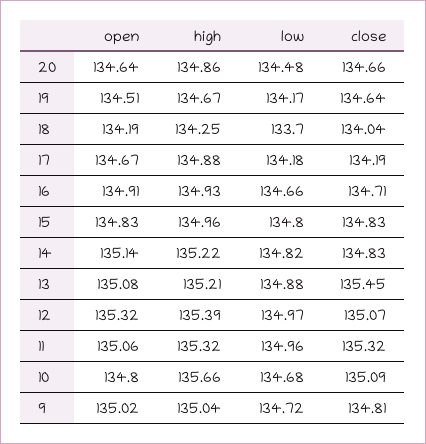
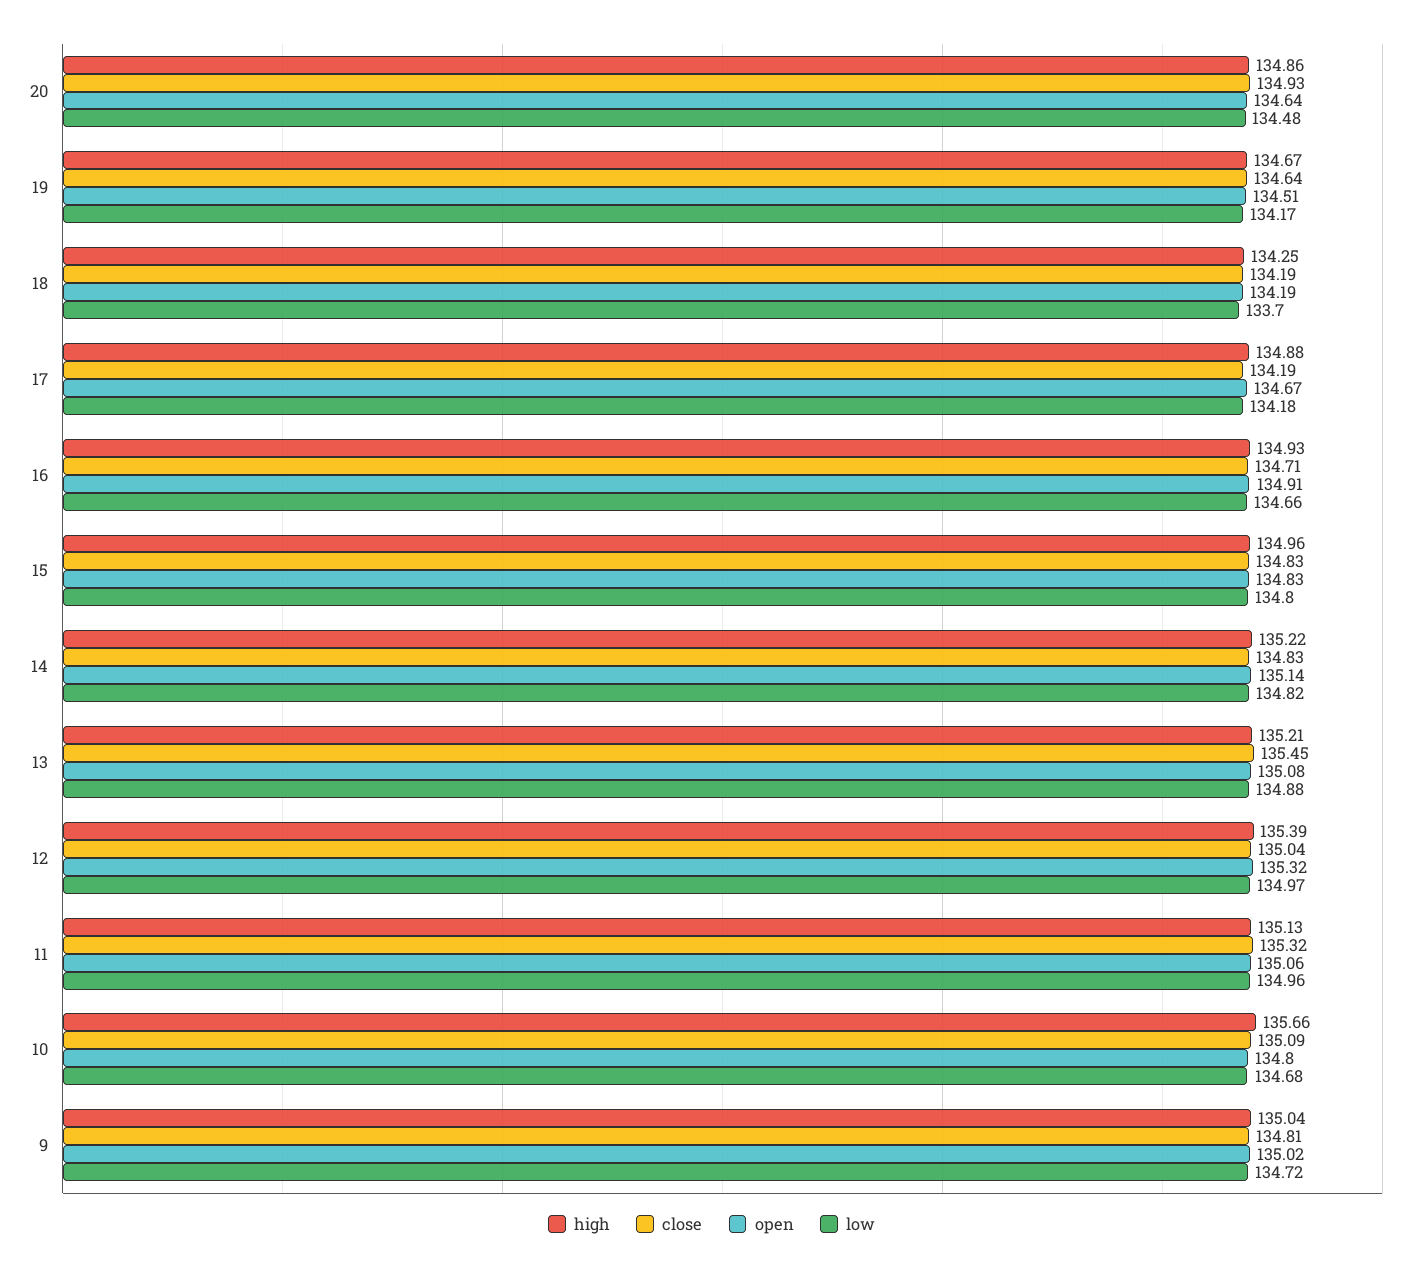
close, 20: 134.66 -> 134.93
close, 18: 134.04 -> 134.19
close, 12: 135.07 -> 135.04
high, 11: 135.32 -> 135.13

